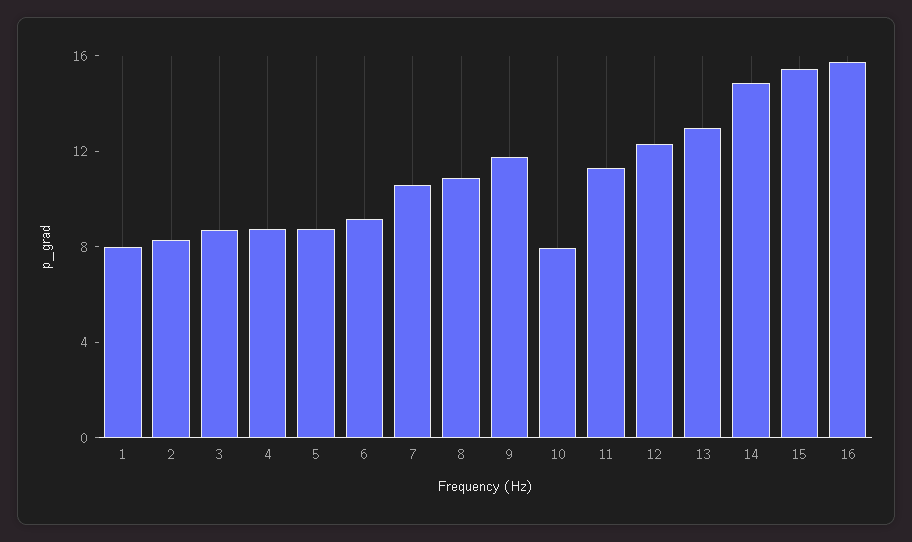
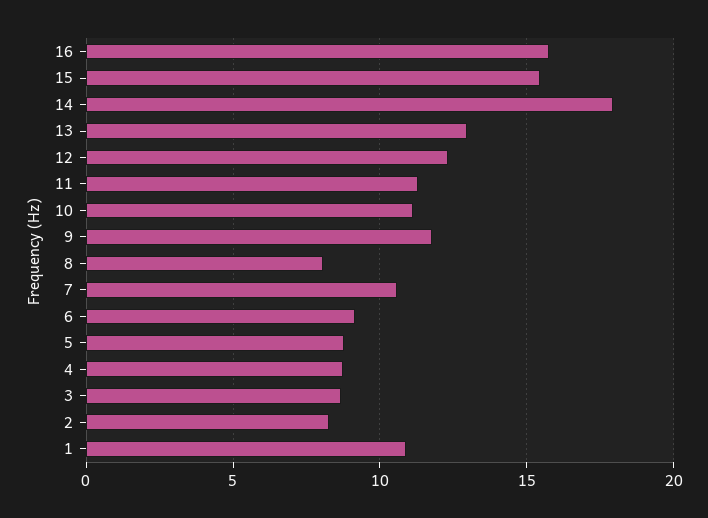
1: 8 -> 11
8: 11 -> 8
10: 8 -> 11
14: 15 -> 18

